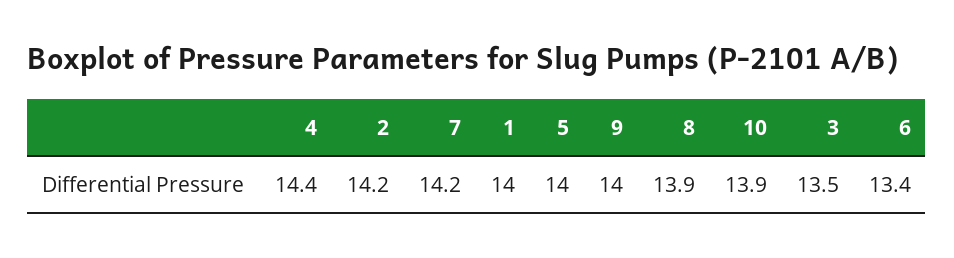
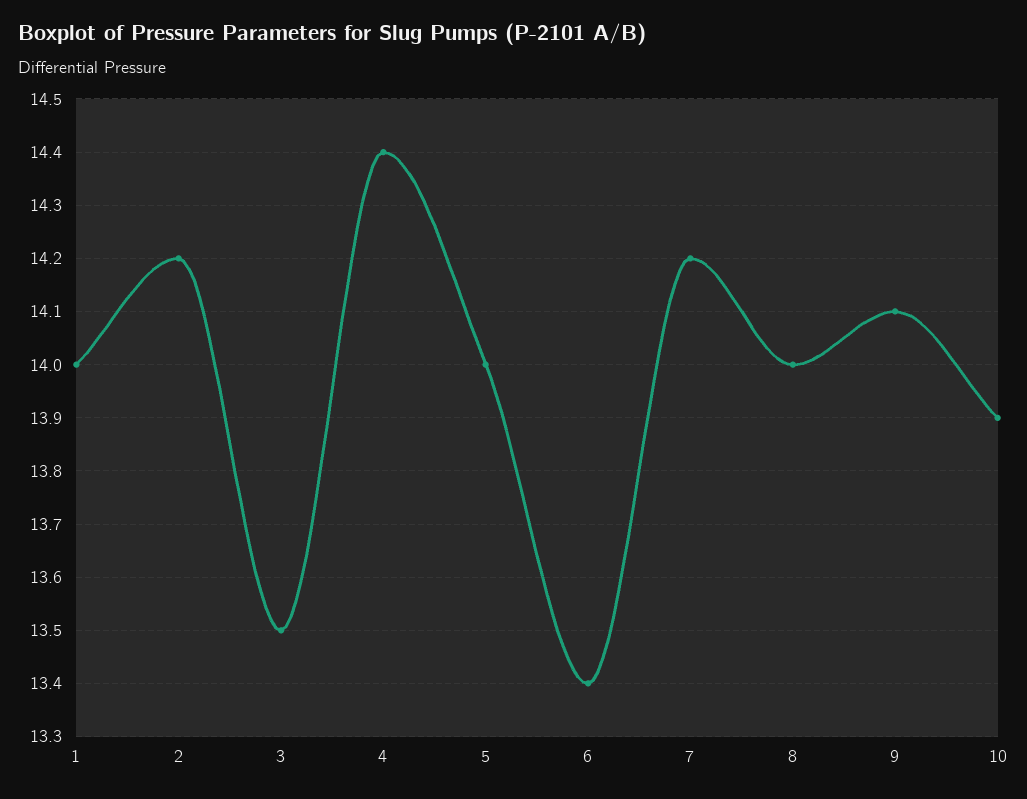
9: 14 -> 14.1
8: 13.9 -> 14

